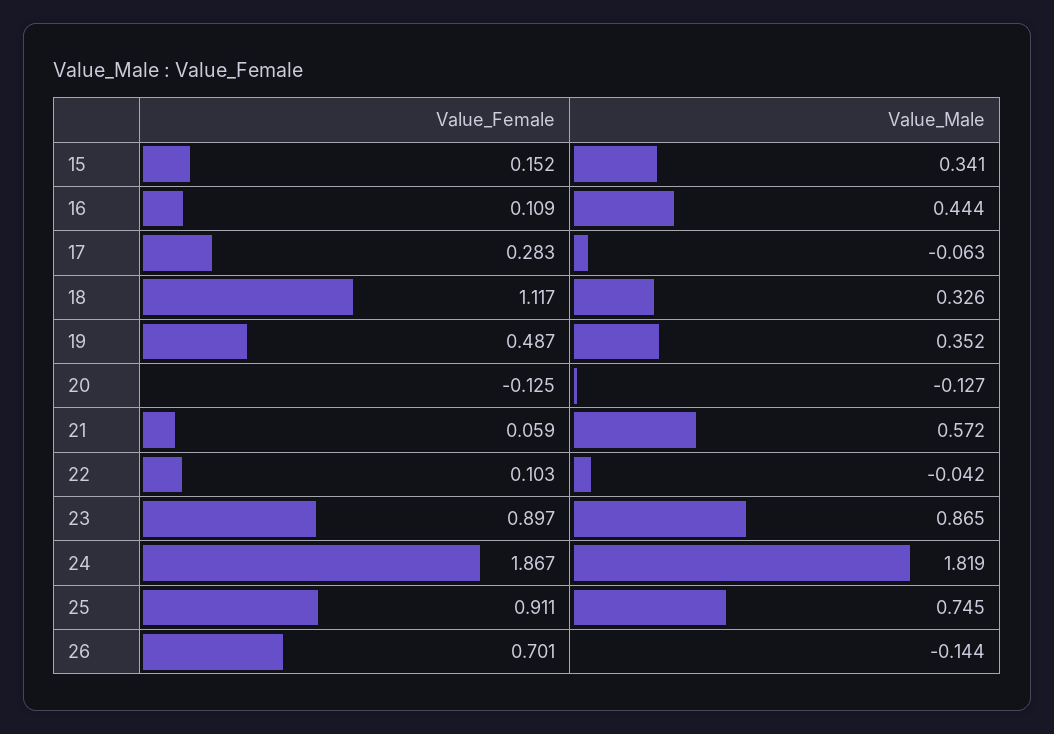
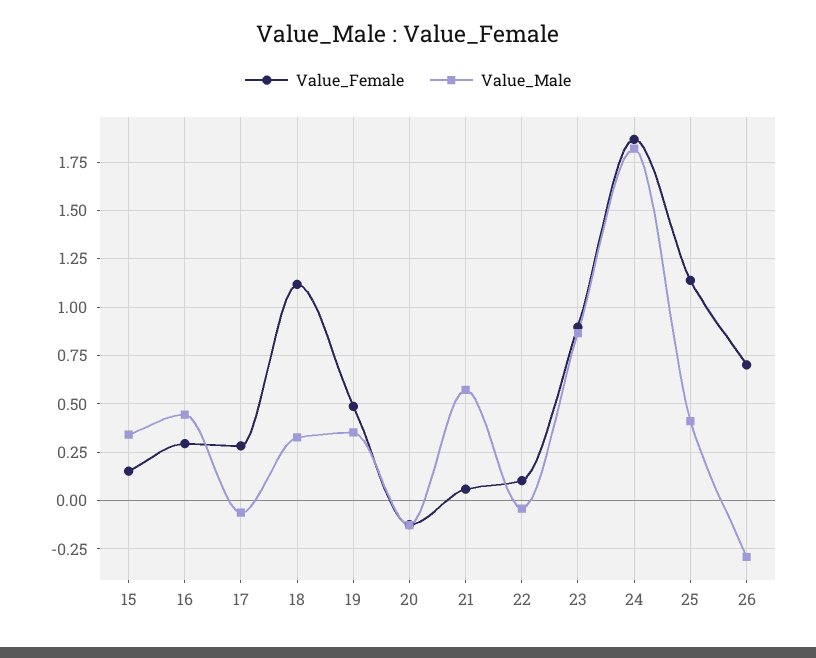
Value_Female, 16: 0.109 -> 0.3
Value_Female, 25: 0.911 -> 1.15
Value_Male, 25: 0.745 -> 0.4
Value_Male, 26: -0.144 -> -0.3

